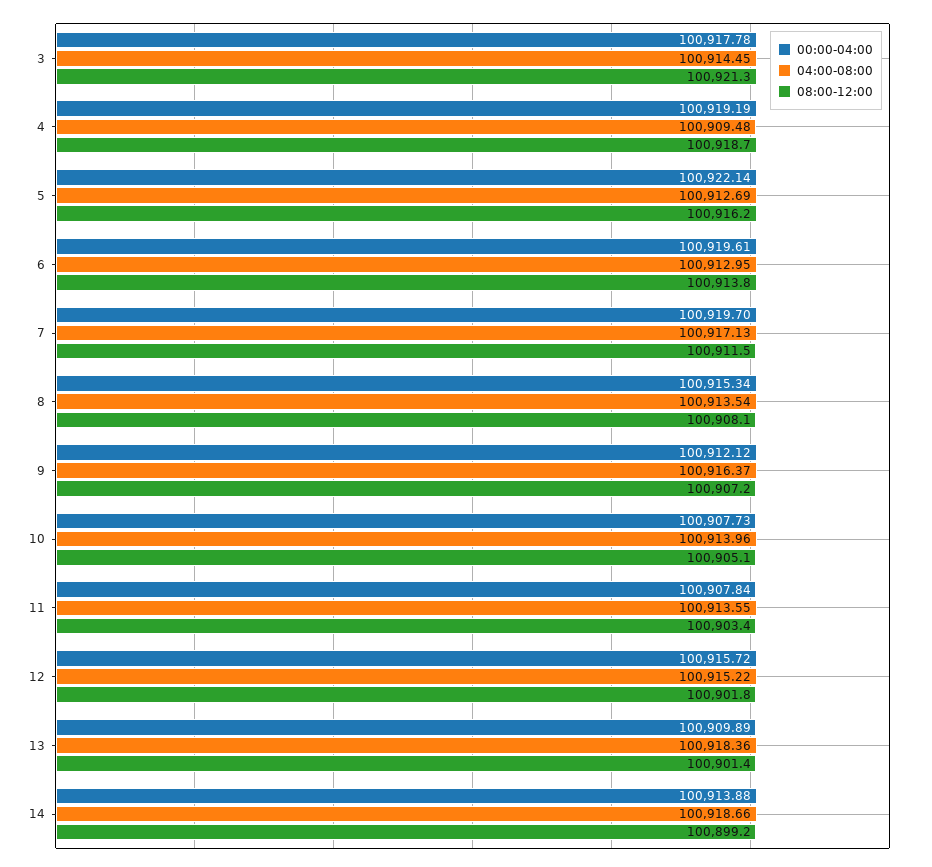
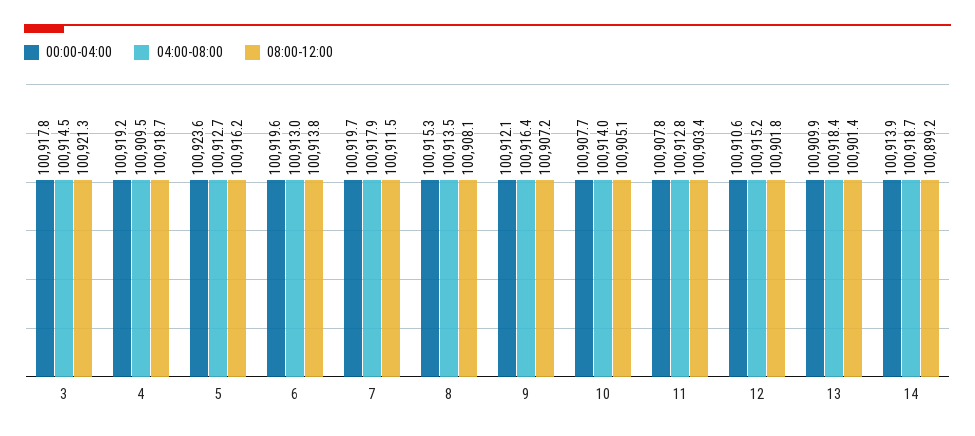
00:00-04:00, 5: 100922.14 -> 100923.6
04:00-08:00, 7: 100917.13 -> 100917.9
04:00-08:00, 11: 100913.55 -> 100912.8
00:00-04:00, 12: 100915.72 -> 100910.6

